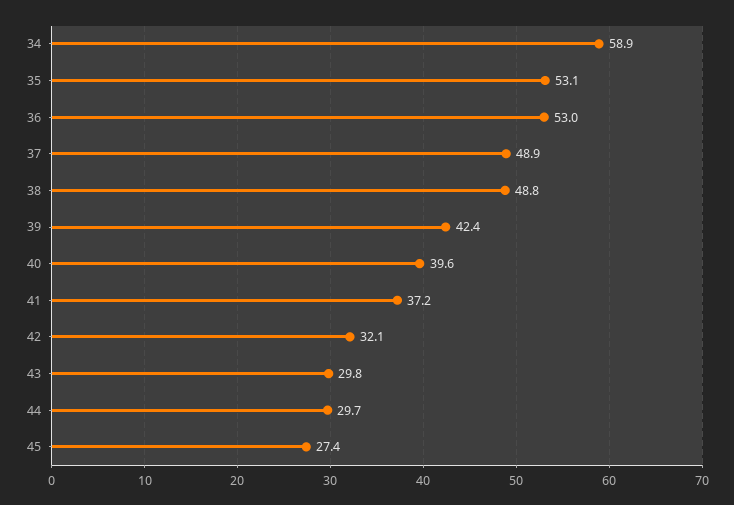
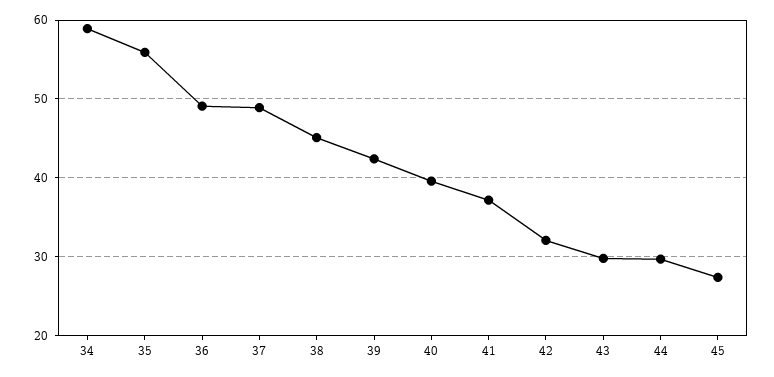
35: 53.1 -> 56
36: 53 -> 49
38: 48.8 -> 45

